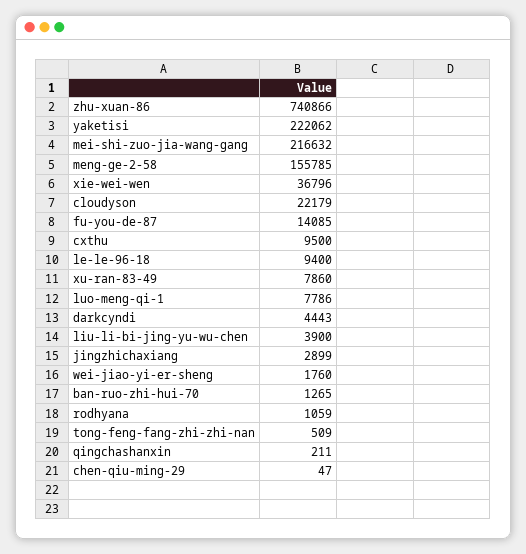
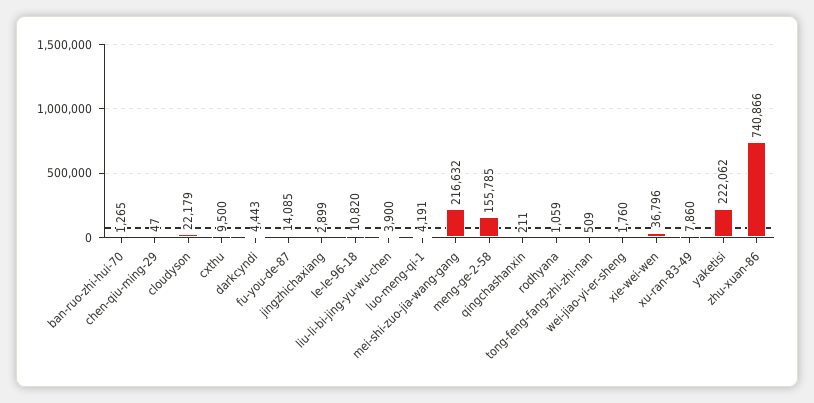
le-le-96-18: 9400 -> 10820
luo-meng-qi-1: 7786 -> 4191

